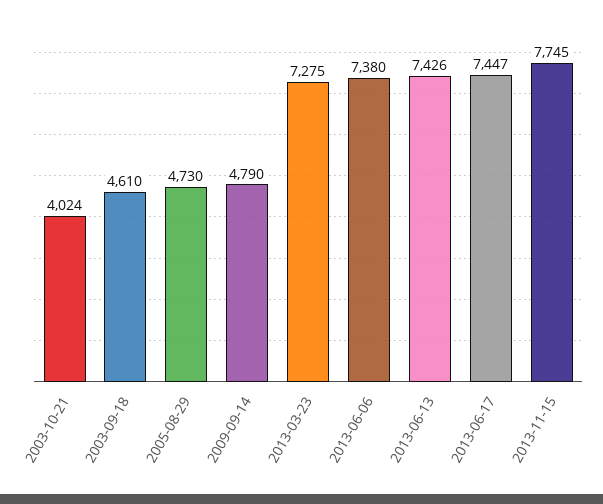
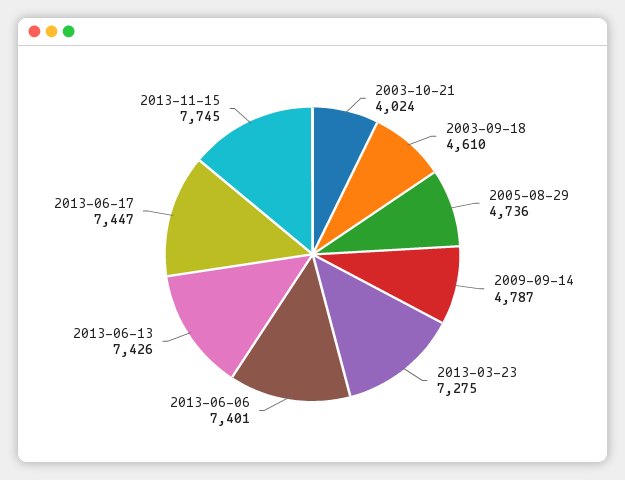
2005-08-29: 4730 -> 4736
2009-09-14: 4790 -> 4787
2013-06-06: 7380 -> 7401

